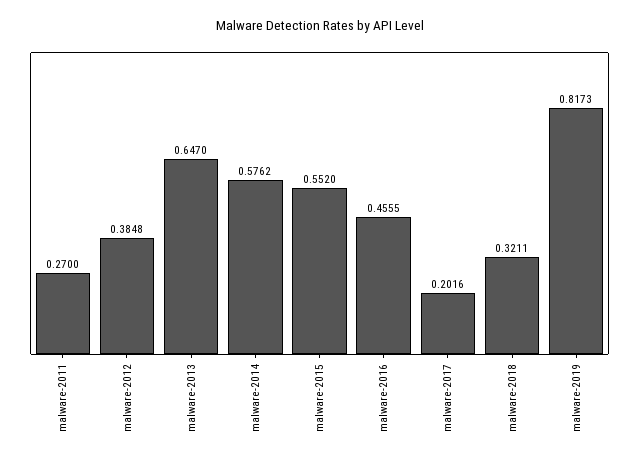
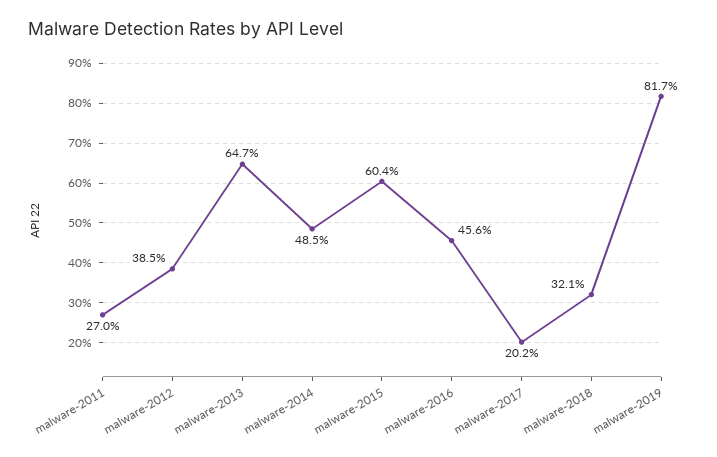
malware-2014: 0.5762 -> 0.485
malware-2015: 0.552 -> 0.604

